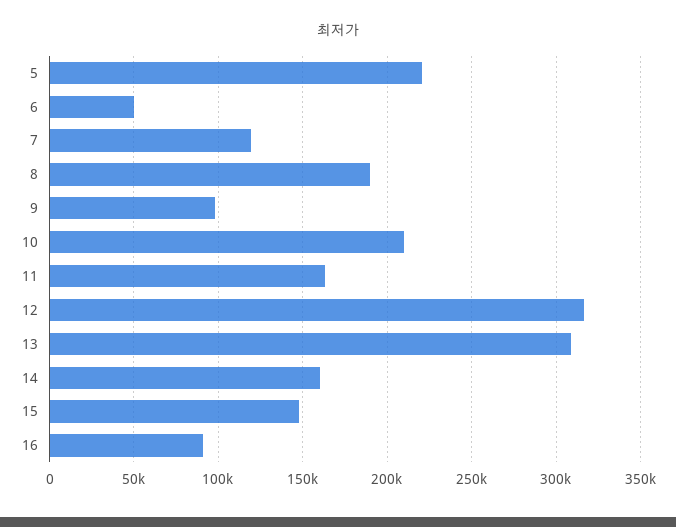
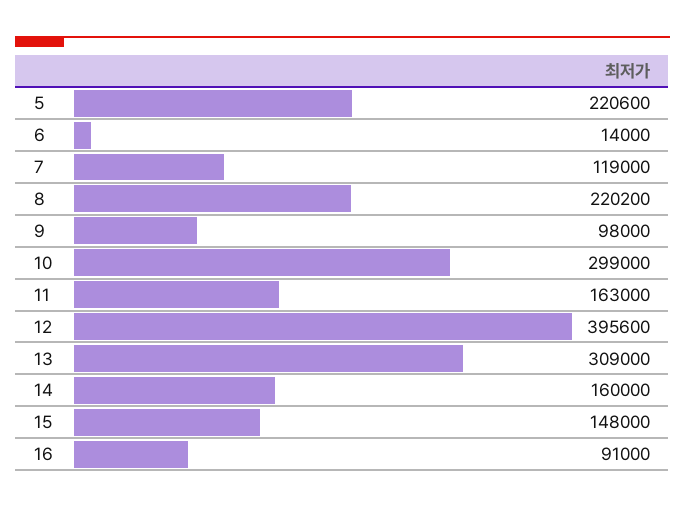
6: 50000 -> 14000
8: 190000 -> 220200
10: 210000 -> 299000
12: 315000 -> 395600

